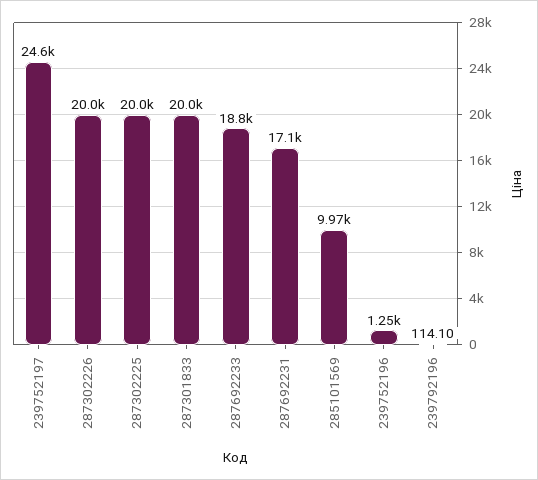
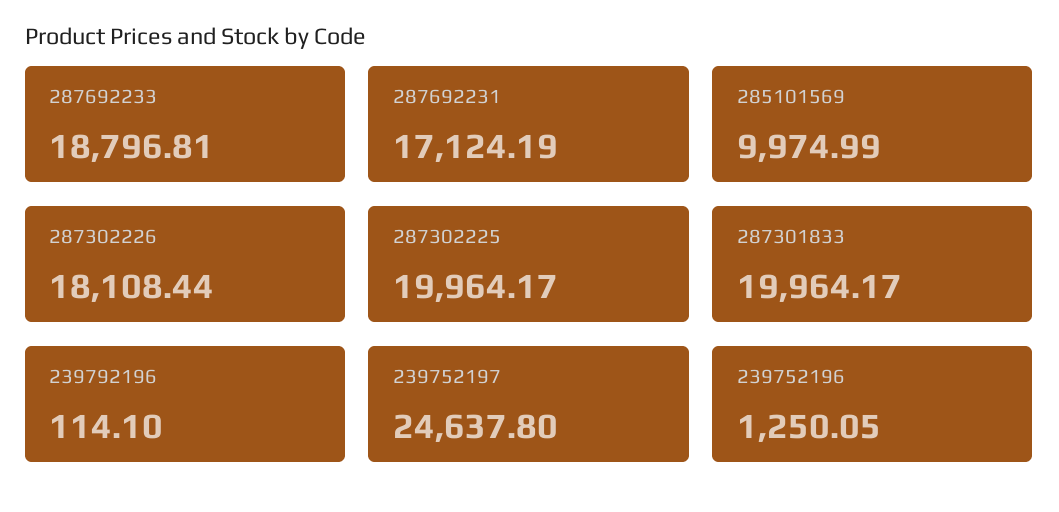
287302226: 20000 -> 18108.44

